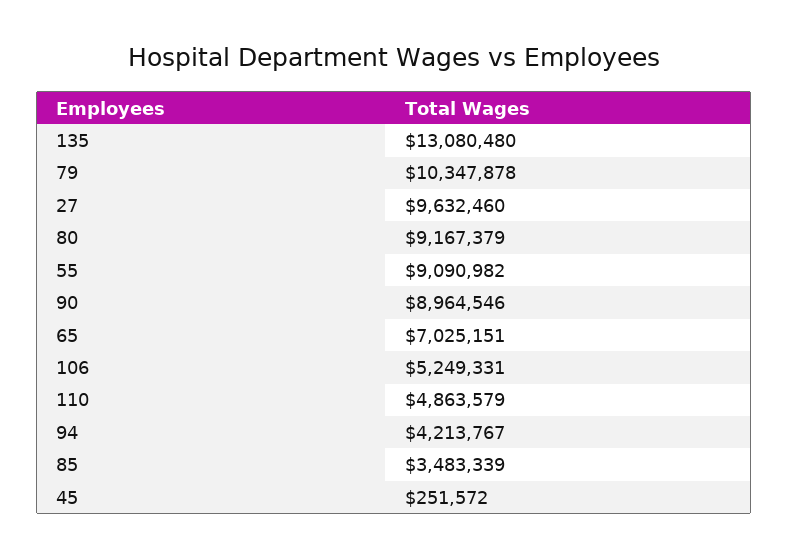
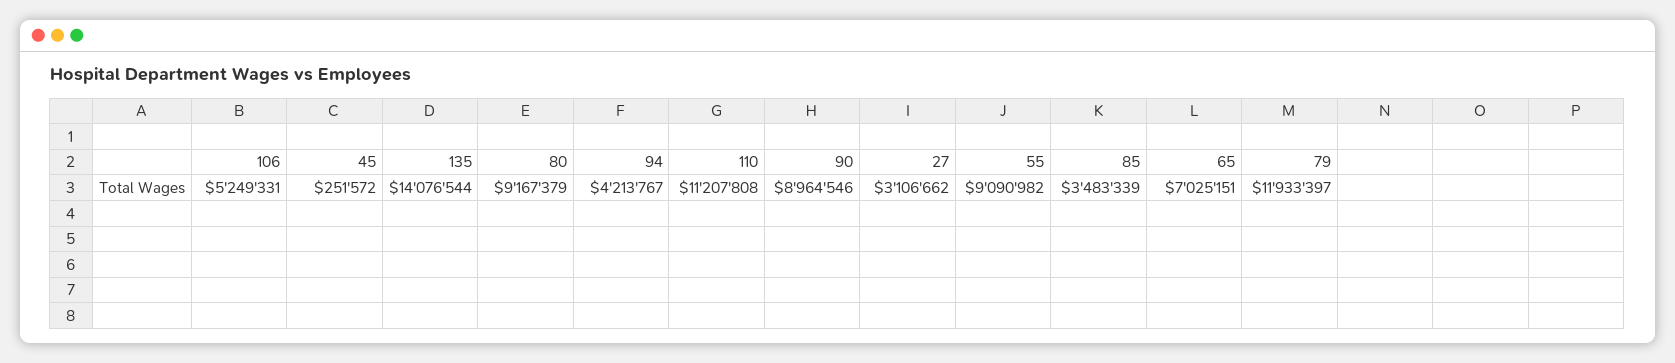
135: 13080480 -> 14076544
79: 10347878 -> 11933397
27: 9632460 -> 3106662
110: 4863579 -> 11207808

